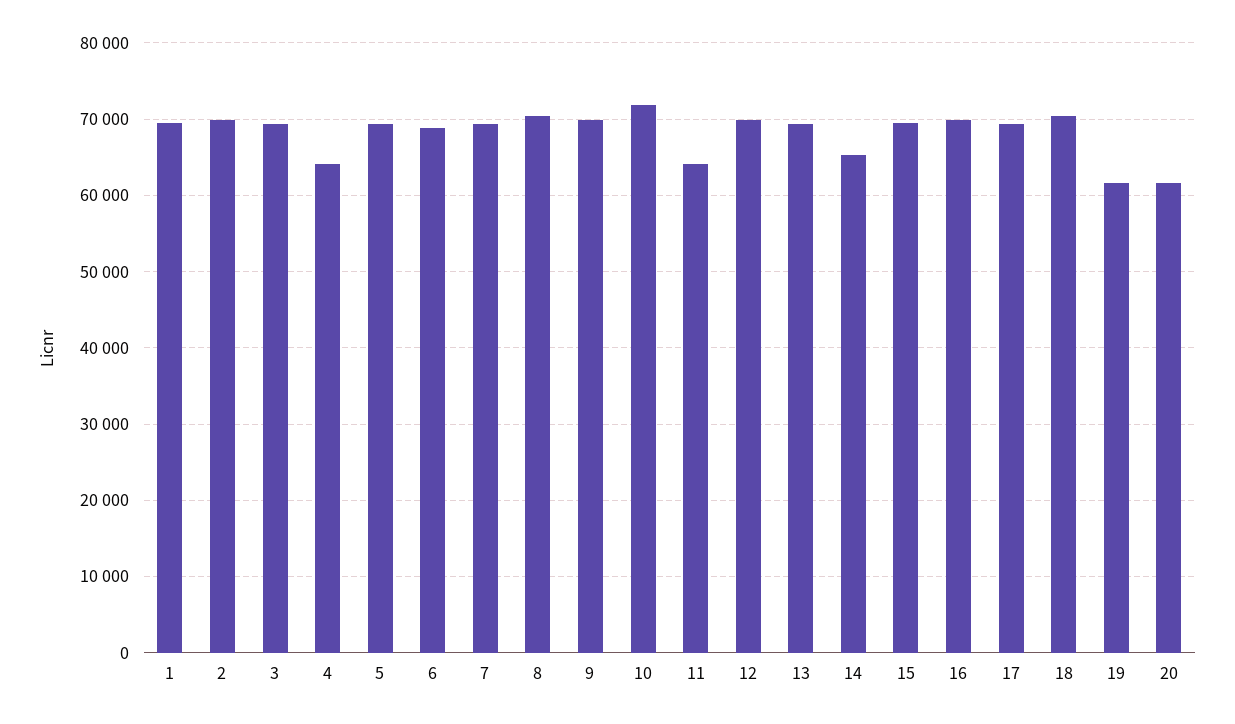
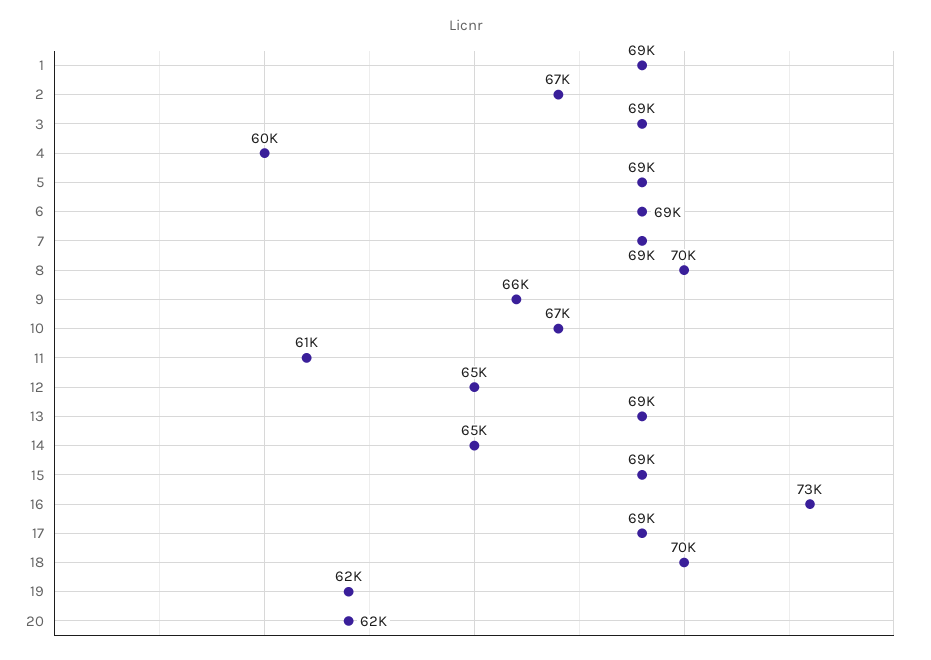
2: 70000 -> 67000
4: 64000 -> 60000
9: 70000 -> 66000
10: 72000 -> 67000
11: 64000 -> 61000
12: 70000 -> 65000
16: 70000 -> 73000

